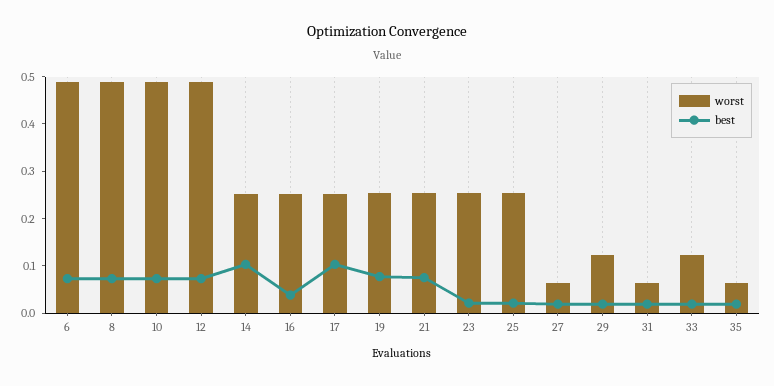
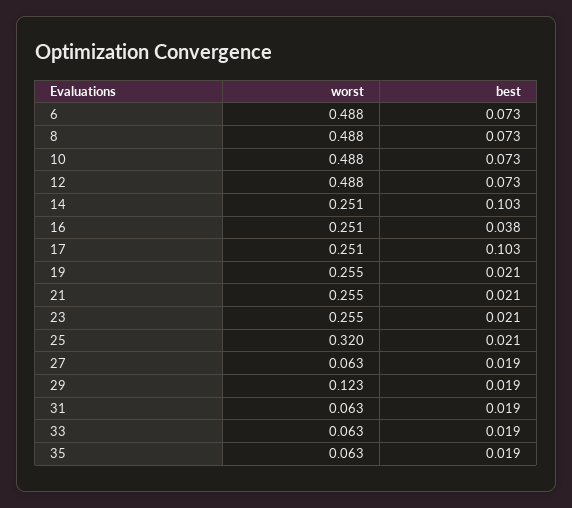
best, 19: 0.08 -> 0.021
best, 21: 0.08 -> 0.021
worst, 25: 0.26 -> 0.32
worst, 33: 0.12 -> 0.063

